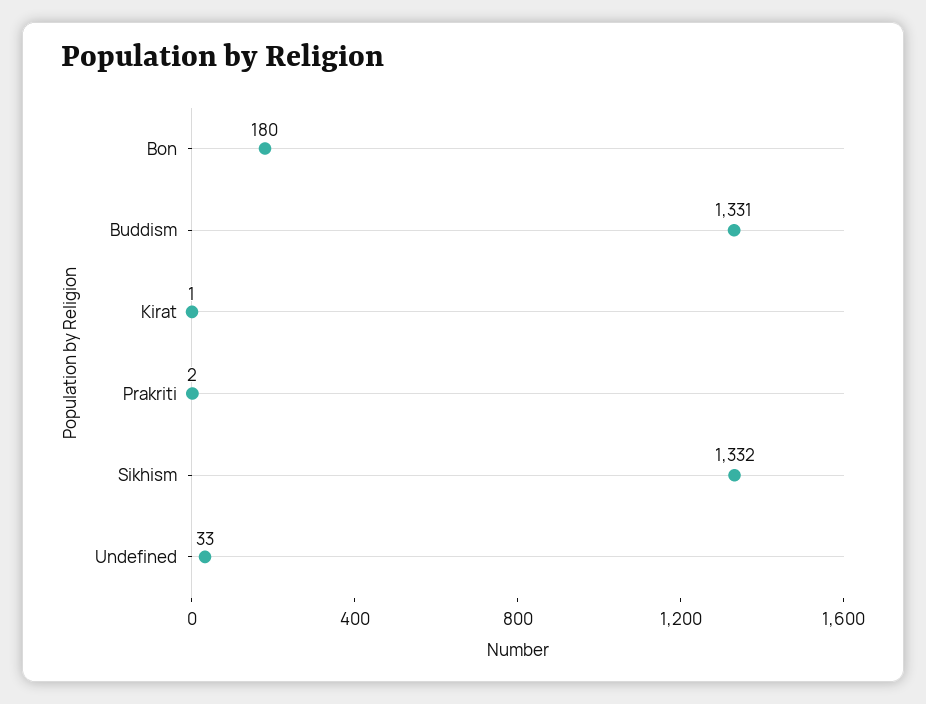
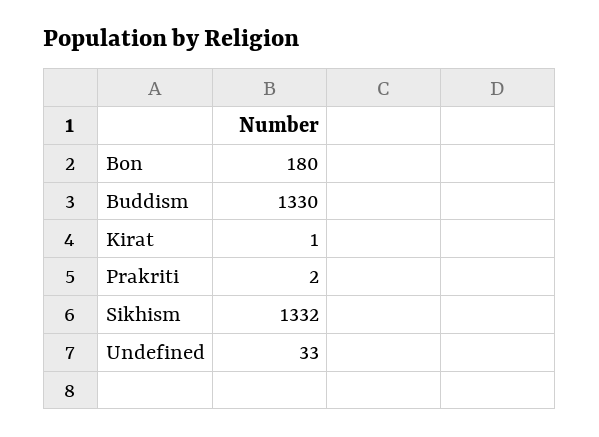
Buddism: 1331 -> 1330

